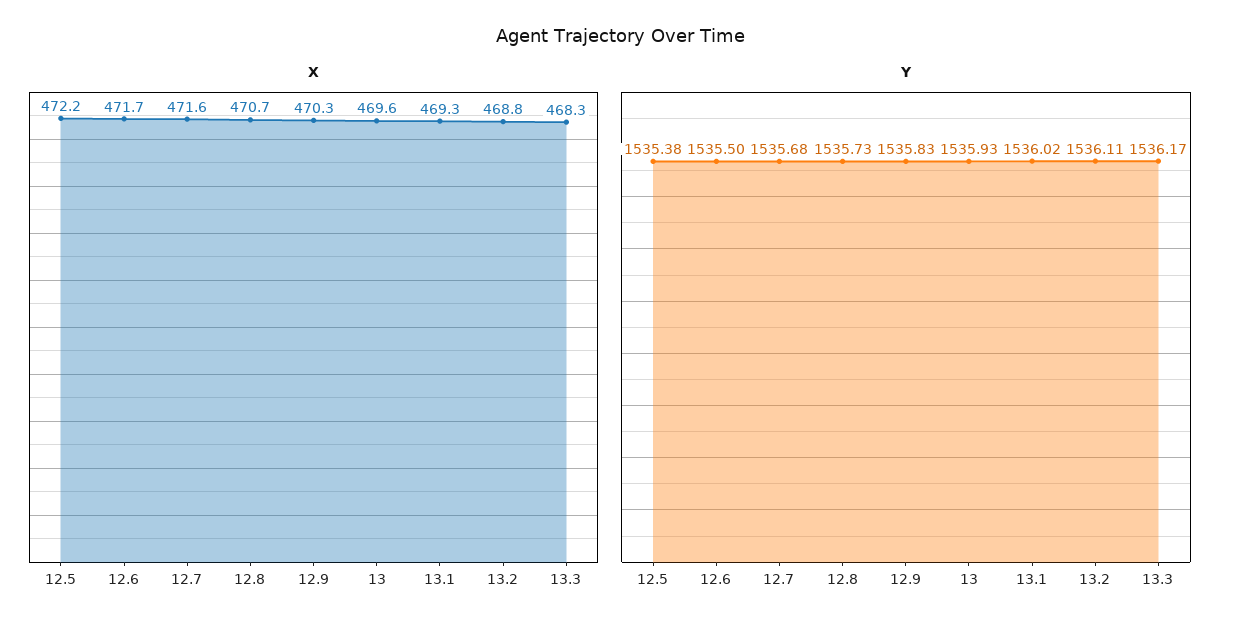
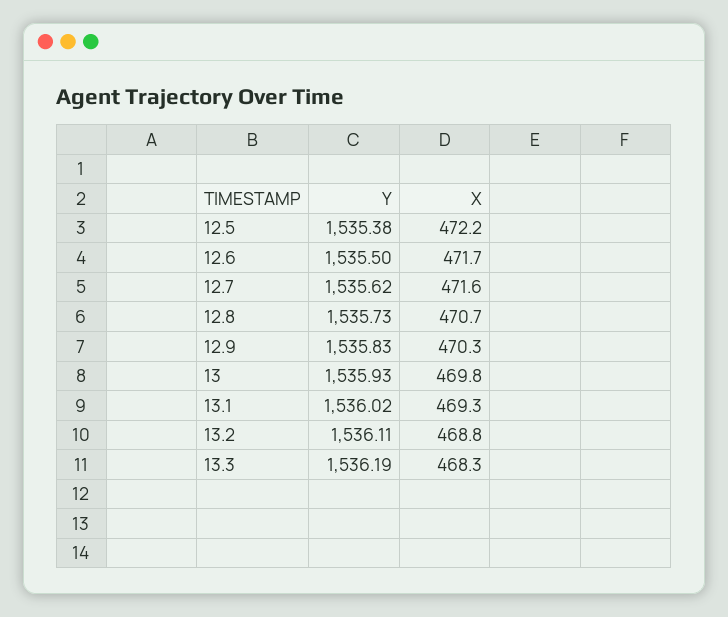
X, 13: 469.6 -> 469.8
Y, 12.7: 1535.68 -> 1535.62
Y, 13.3: 1536.17 -> 1536.19

